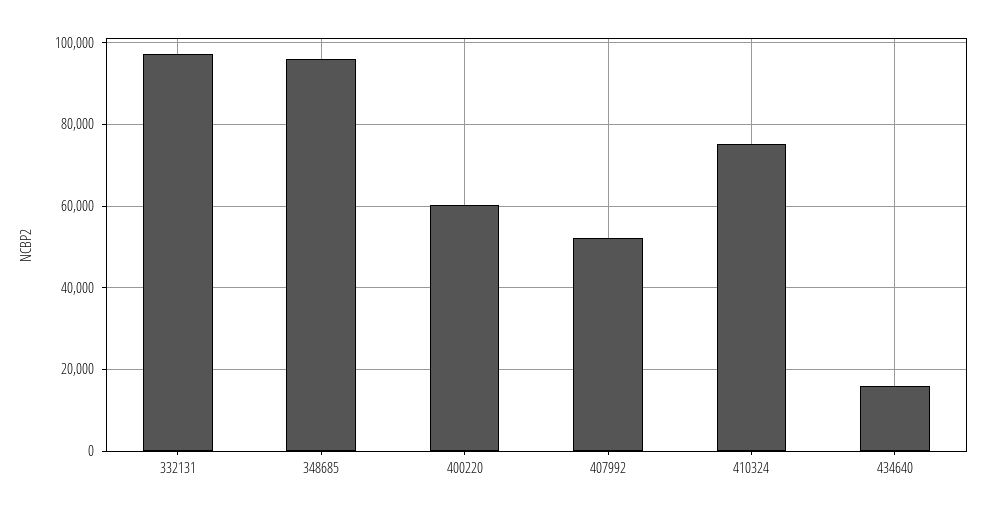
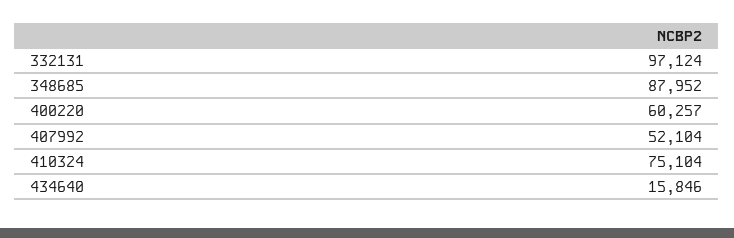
348685: 96000 -> 87952

